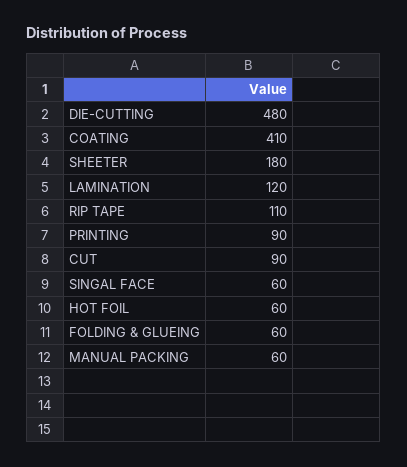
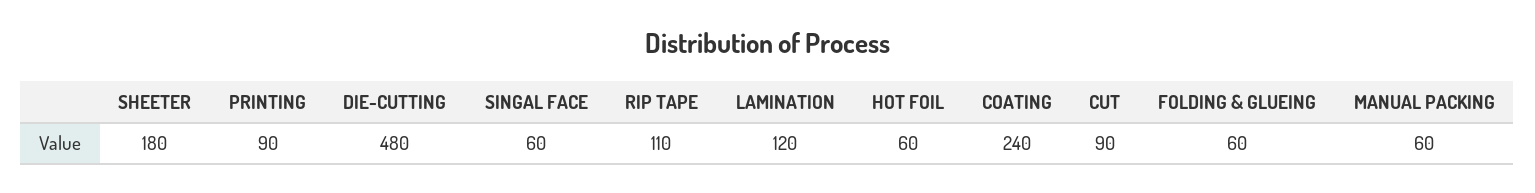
COATING: 410 -> 240

